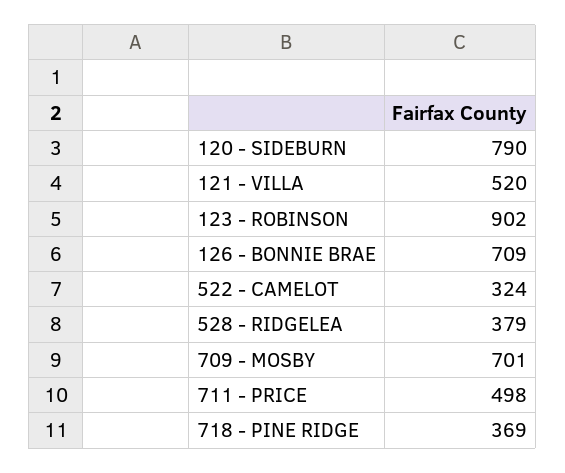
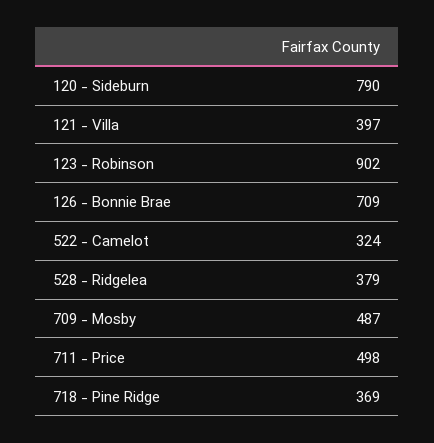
121 - VILLA: 520 -> 397
709 - MOSBY: 701 -> 487

